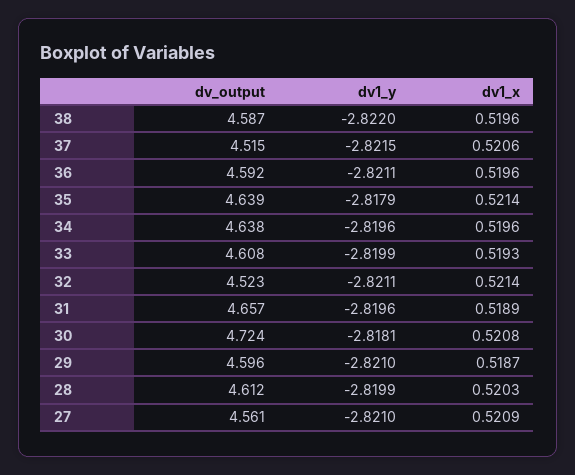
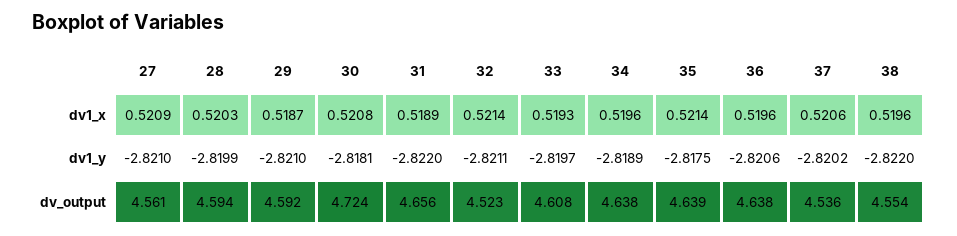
dv_output, 38: 4.587 -> 4.554
dv_output, 37: 4.515 -> 4.536
dv1_y, 37: -2.8215 -> -2.8202
dv_output, 36: 4.592 -> 4.638
dv1_y, 36: -2.8211 -> -2.8206
dv1_y, 35: -2.8179 -> -2.8175
dv1_y, 34: -2.8196 -> -2.8189
dv1_y, 33: -2.8199 -> -2.8197
dv_output, 31: 4.657 -> 4.656
dv1_y, 31: -2.8196 -> -2.822
dv_output, 29: 4.596 -> 4.592
dv_output, 28: 4.612 -> 4.594

